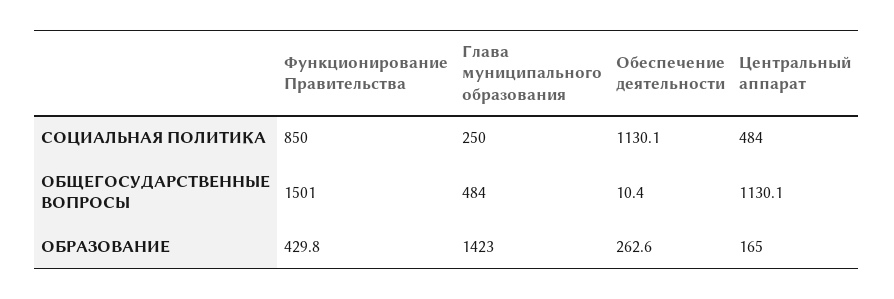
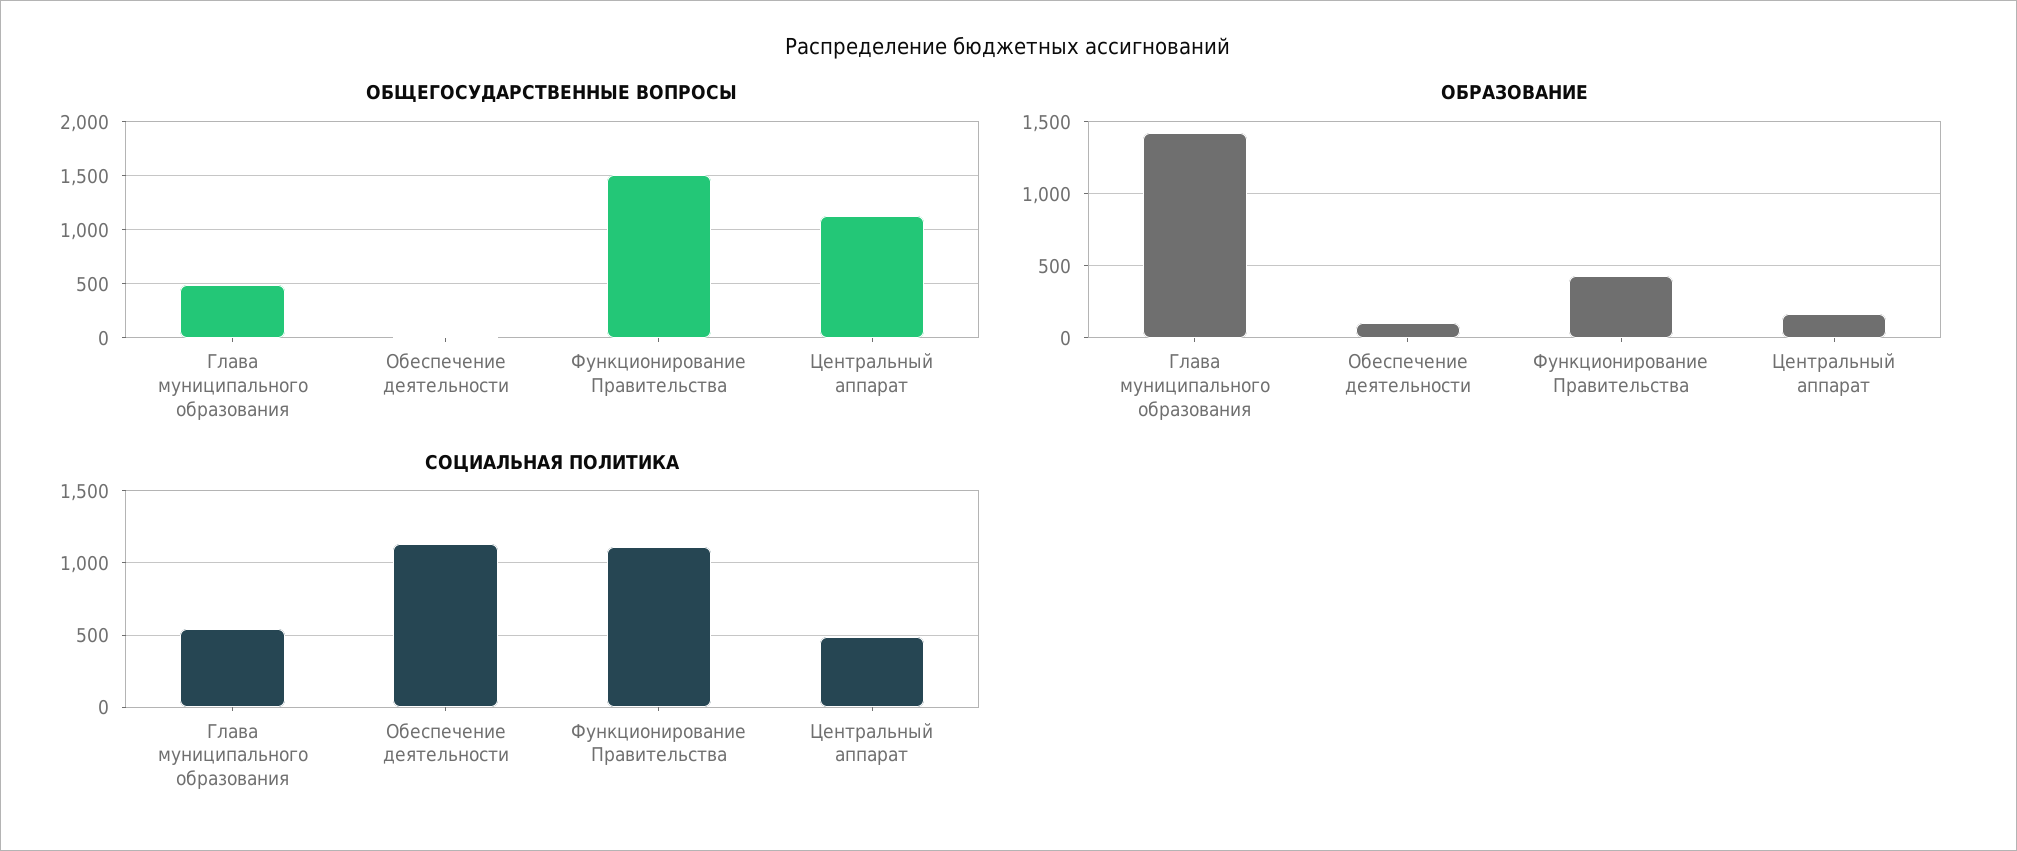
СОЦИАЛЬНАЯ ПОЛИТИКА, Функционирование Правительства: 850 -> 1100
СОЦИАЛЬНАЯ ПОЛИТИКА, Глава муниципального образования: 250 -> 550
ОБРАЗОВАНИЕ, Обеспечение деятельности: 262.6 -> 100

